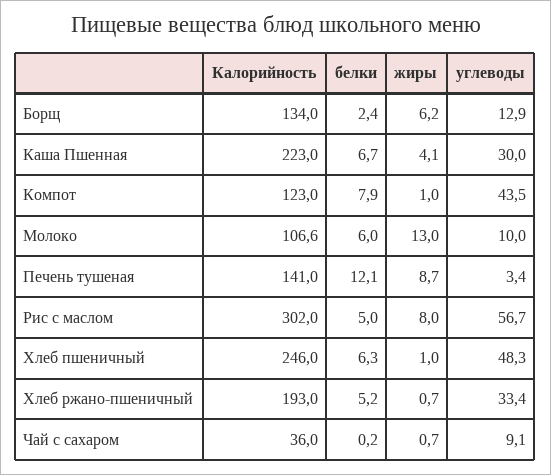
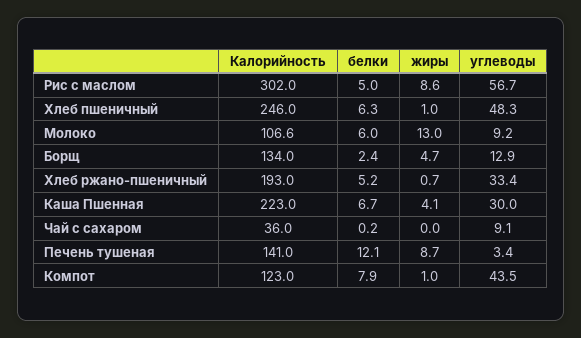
жиры, Борщ: 6.2 -> 4.7
углеводы, Молоко: 10 -> 9.2
жиры, Рис с маслом: 8 -> 8.6
жиры, Чай с сахаром: 0.7 -> 0

